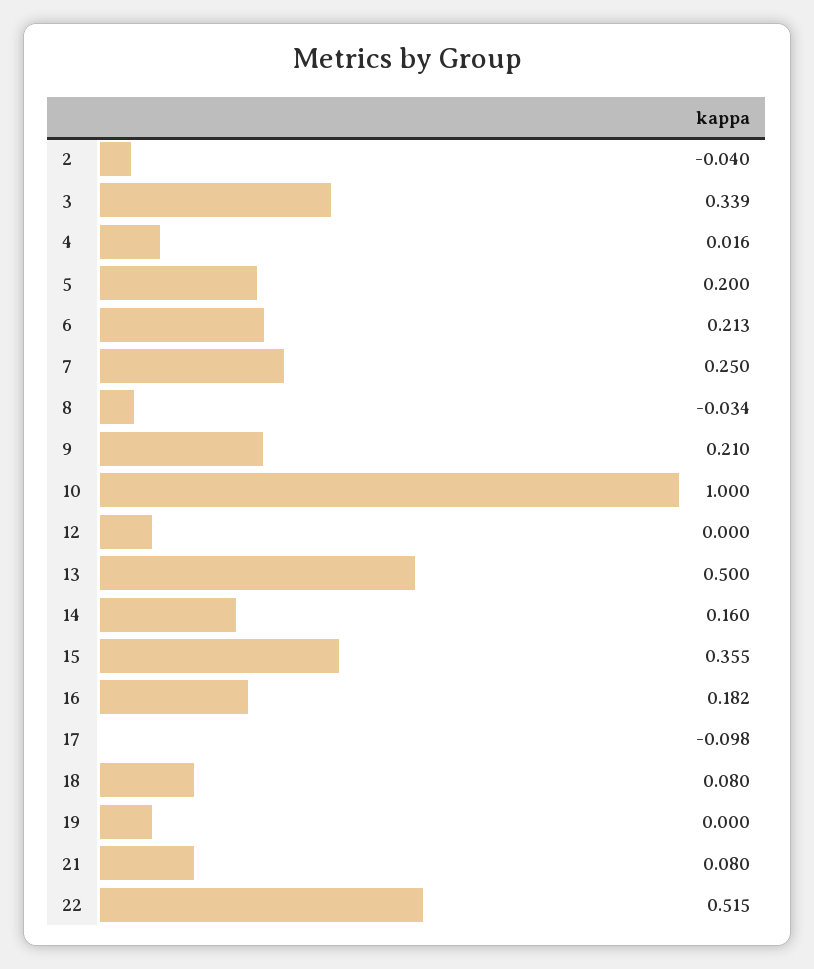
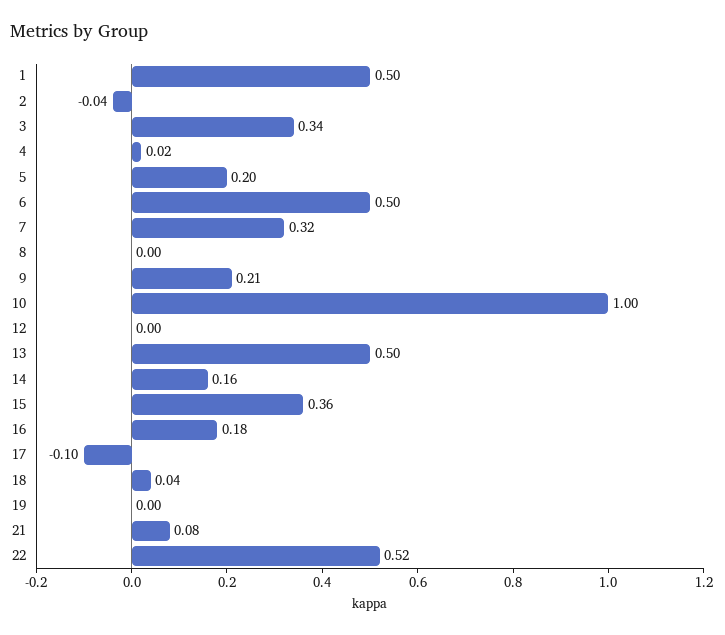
6: 0.213 -> 0.5
7: 0.25 -> 0.32
8: -0.034 -> 0
18: 0.08 -> 0.04
1: none -> 0.5

